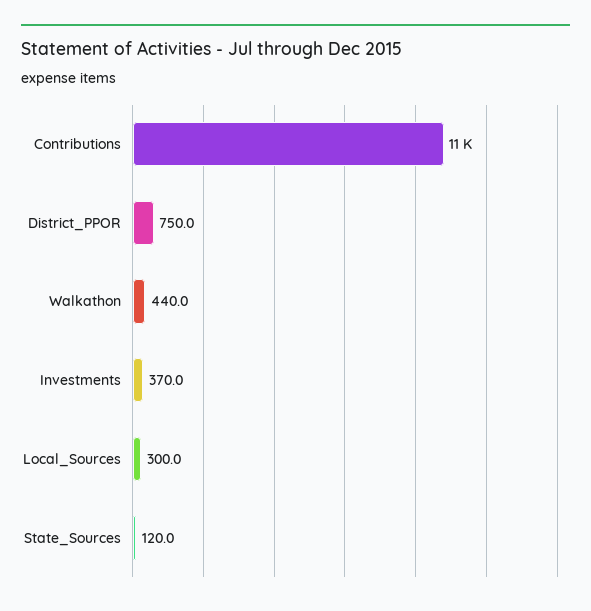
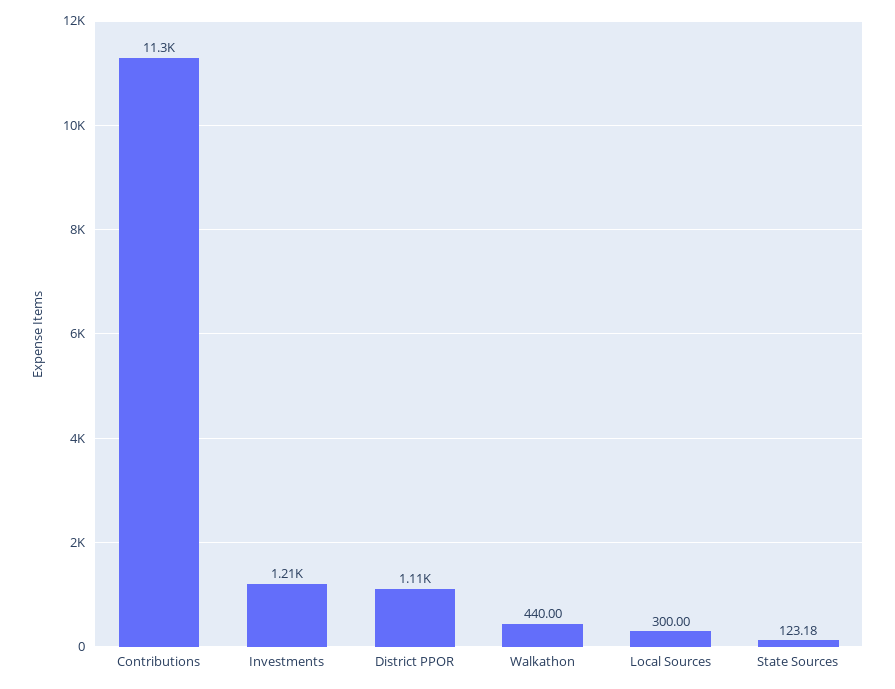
District_PPOR: 750 -> 1110
Investments: 370 -> 1210
State_Sources: 120 -> 123.18

